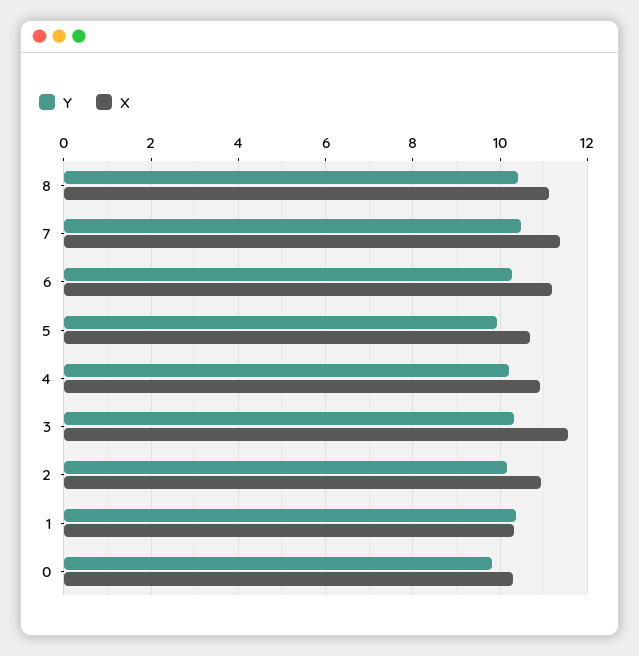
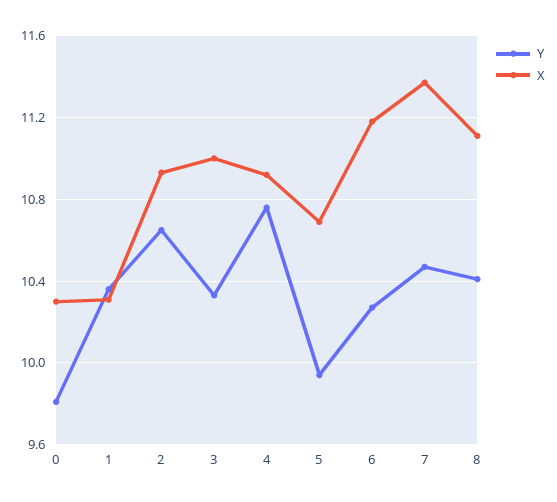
Y, 4: 10.2 -> 10.75
X, 3: 11.6 -> 11
Y, 2: 10.2 -> 10.65

